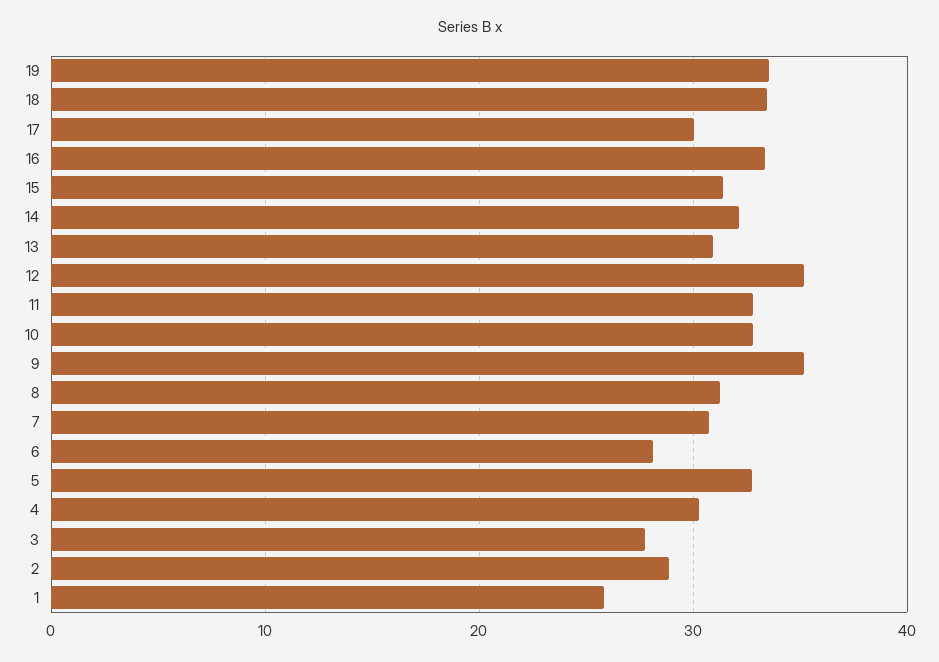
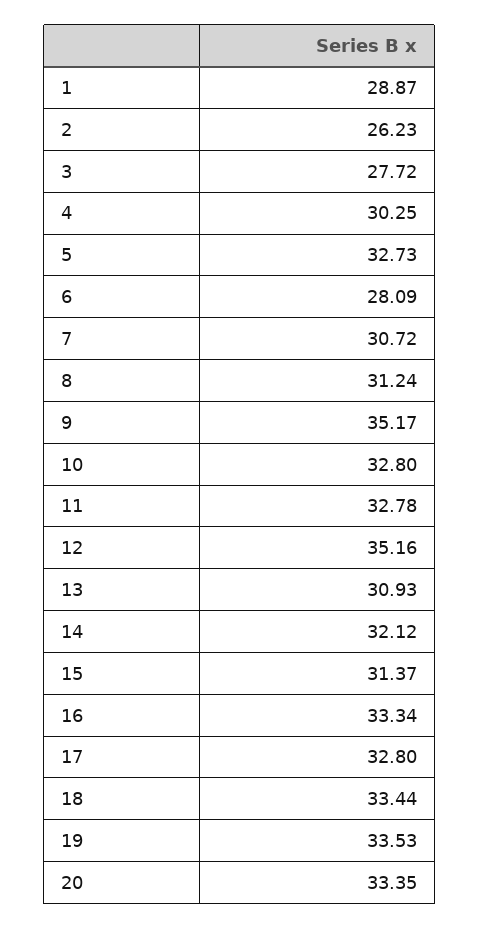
17: 30 -> 32.8
2: 29 -> 26.23
1: 26 -> 28.87
20: none -> 33.35

